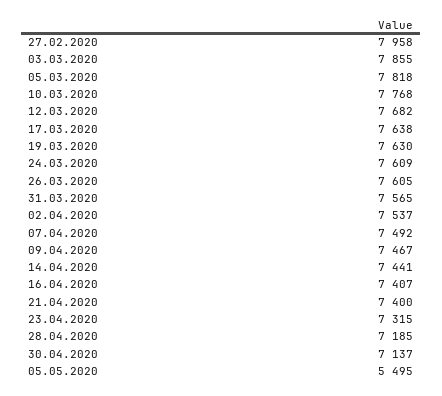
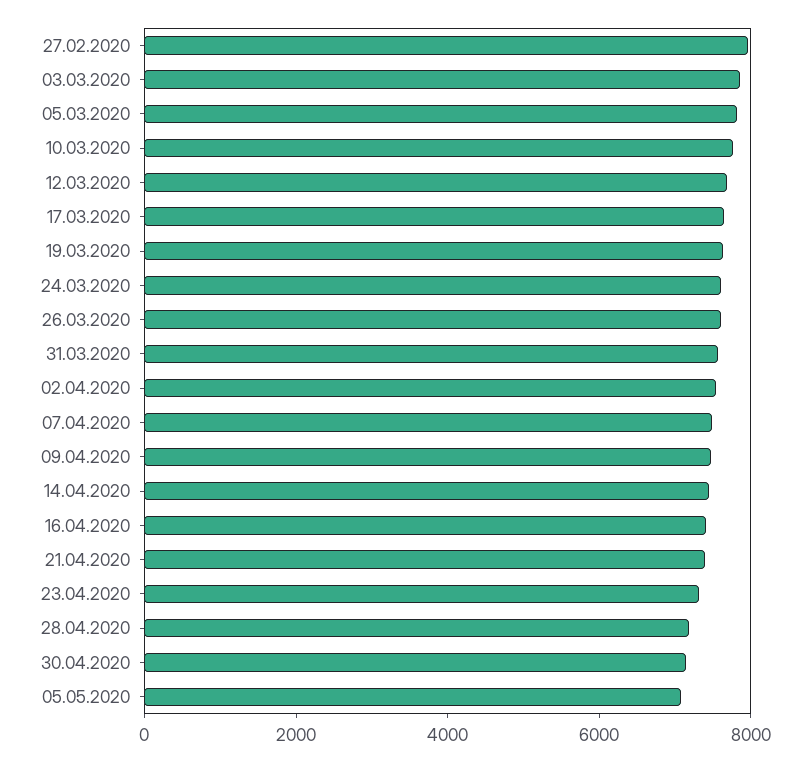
05.05.2020: 5495 -> 7000

